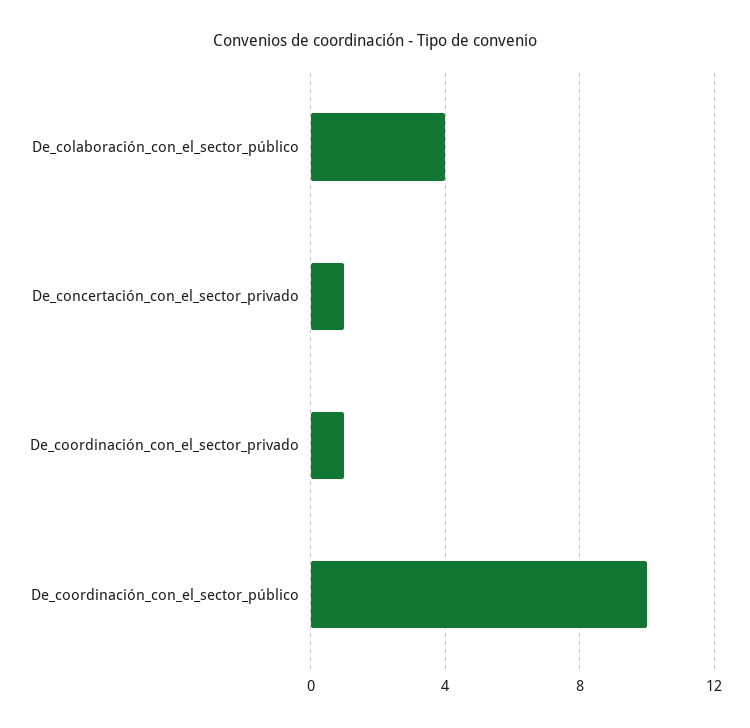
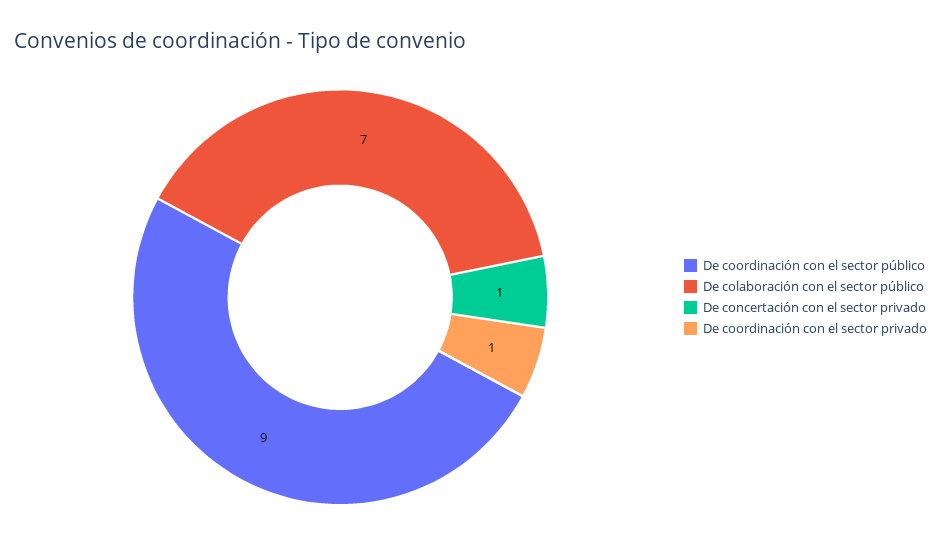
De_colaboración_con_el_sector_público: 4 -> 7
De_coordinación_con_el_sector_público: 10 -> 9

